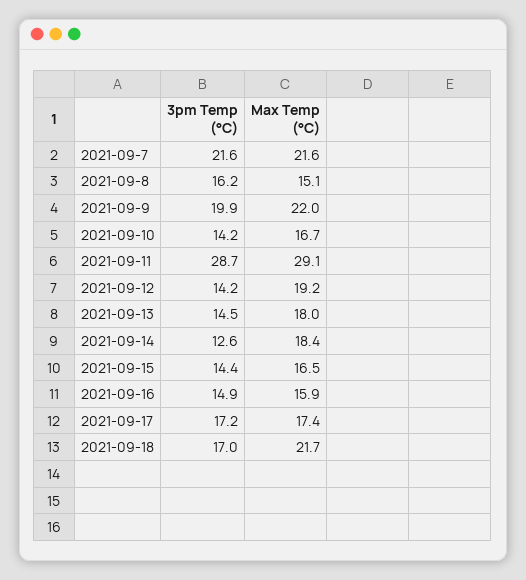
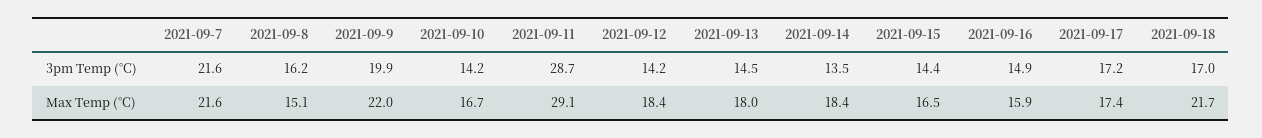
Max Temp (°C), 2021-09-12: 19.2 -> 18.4
3pm Temp (°C), 2021-09-14: 12.6 -> 13.5

